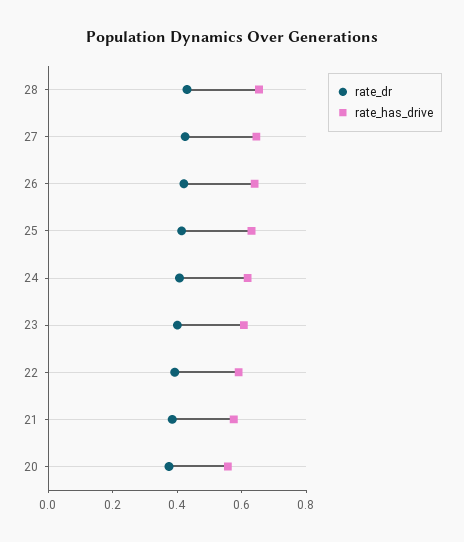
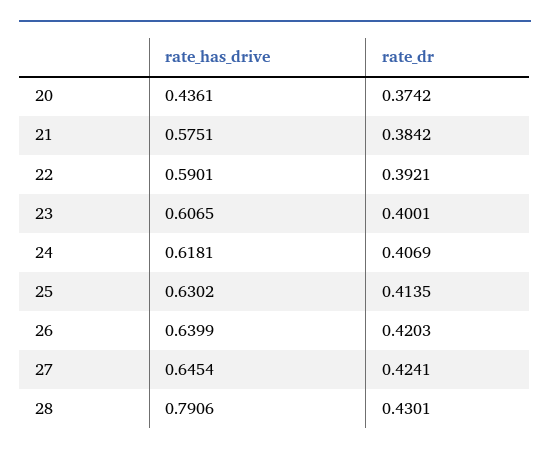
rate_has_drive, 28: 0.65 -> 0.7906
rate_has_drive, 20: 0.55 -> 0.4361

